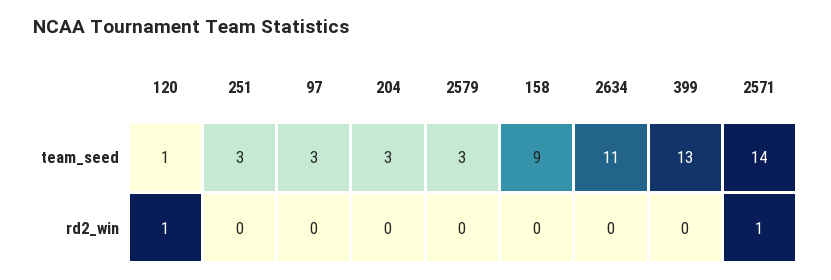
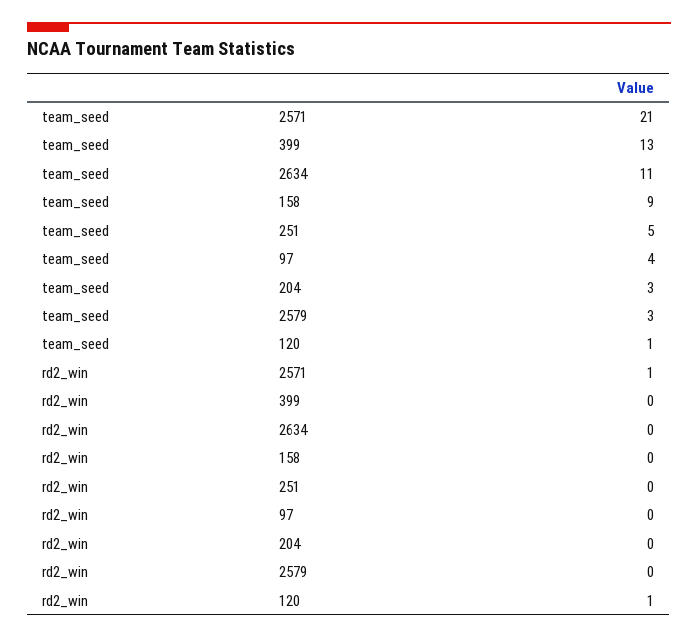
251, team_seed: 3 -> 5
97, team_seed: 3 -> 4
2571, team_seed: 14 -> 21

